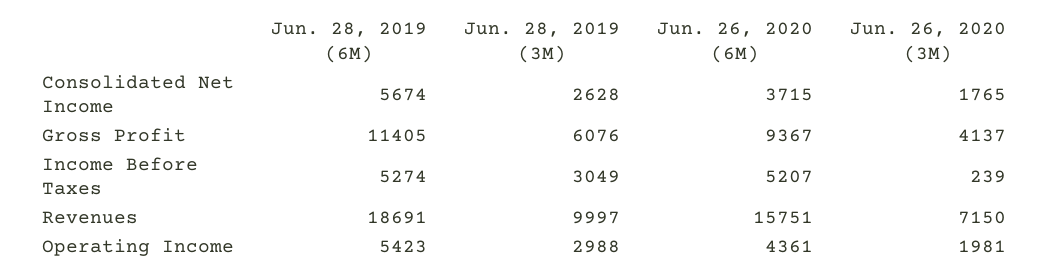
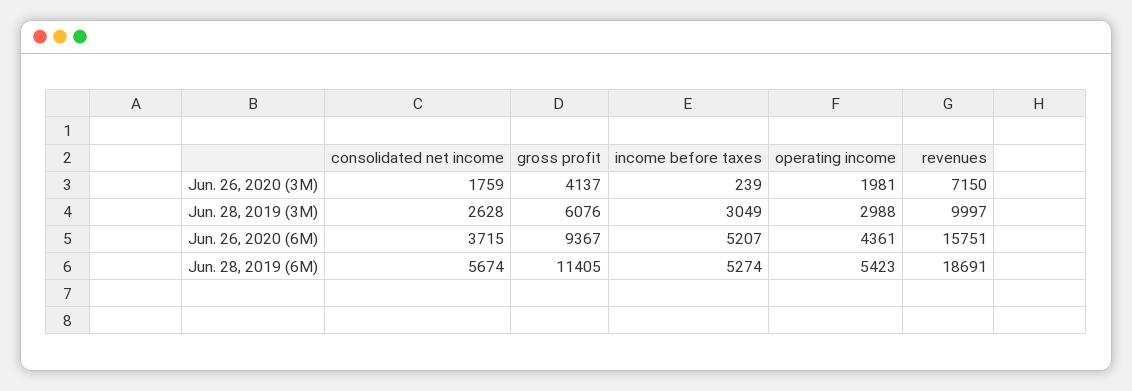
Jun. 26, 2020 (3M), Consolidated Net Income: 1765 -> 1759

